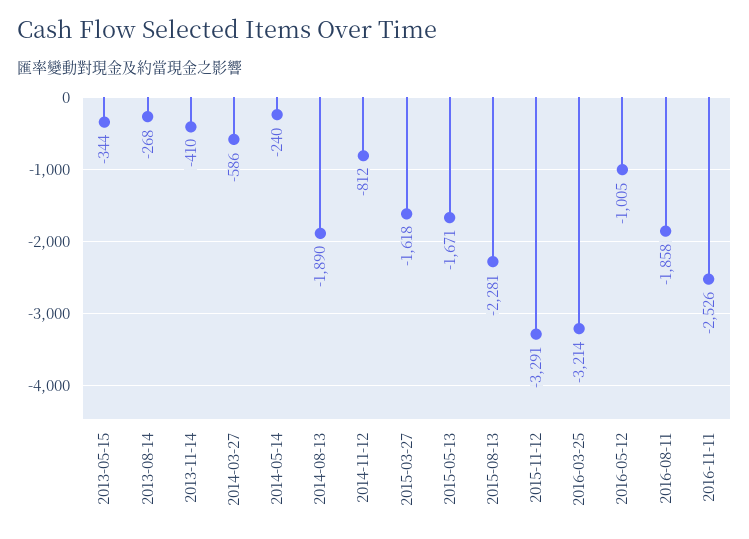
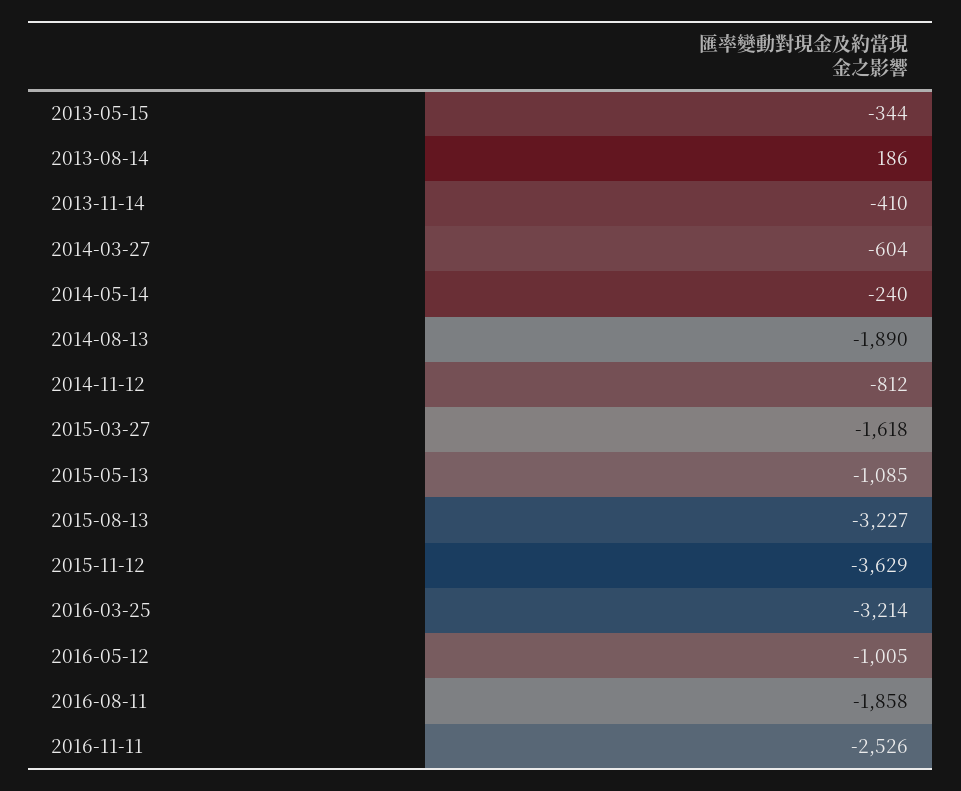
2013-08-14: -268 -> 186
2014-03-27: -586 -> -604
2015-05-13: -1671 -> -1085
2015-08-13: -2281 -> -3227
2015-11-12: -3291 -> -3629

